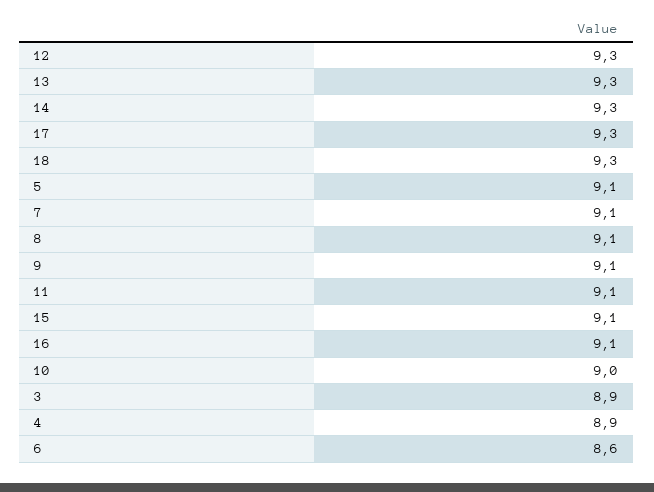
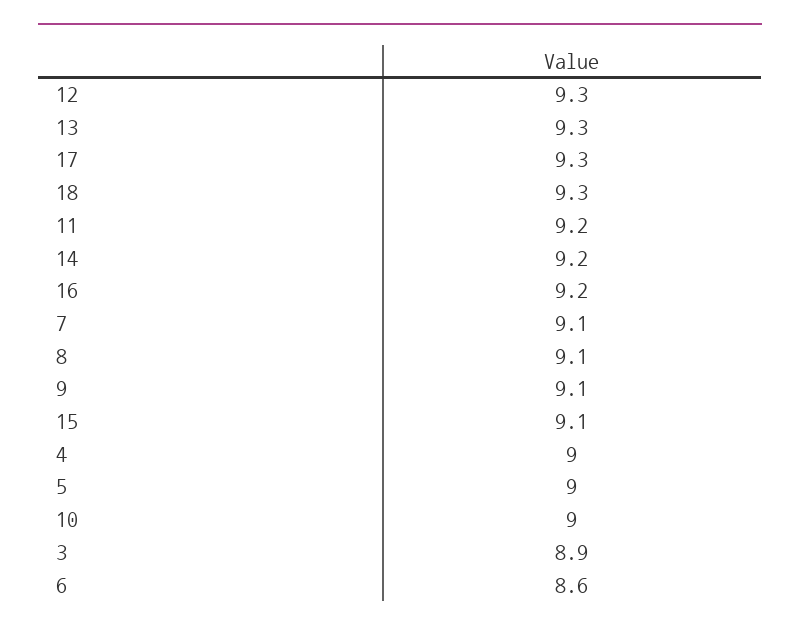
14: 9.3 -> 9.2
5: 9.1 -> 9
11: 9.1 -> 9.2
16: 9.1 -> 9.2
4: 8.9 -> 9

